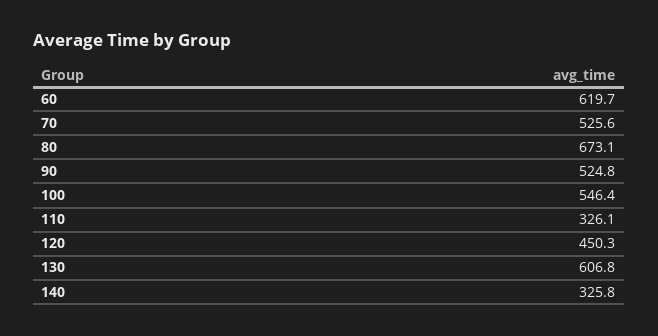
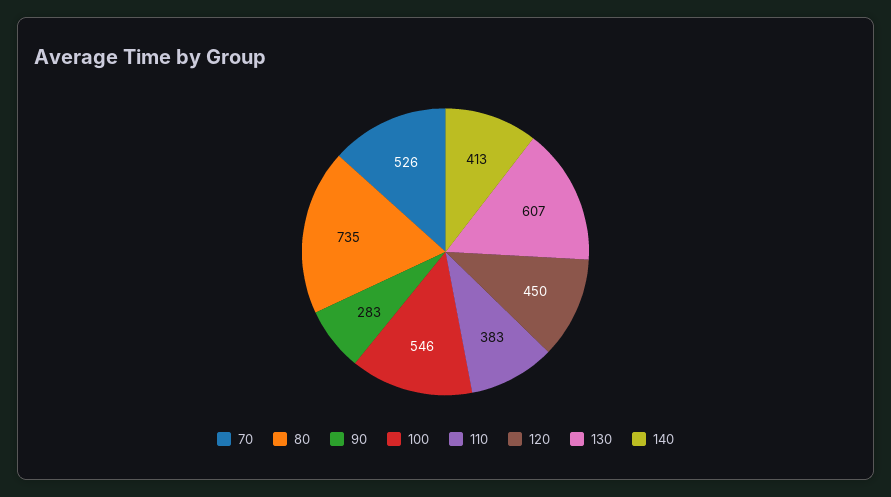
60: 619.7 -> none
80: 673.1 -> 735
90: 524.8 -> 283
110: 326.1 -> 383
140: 325.8 -> 413

